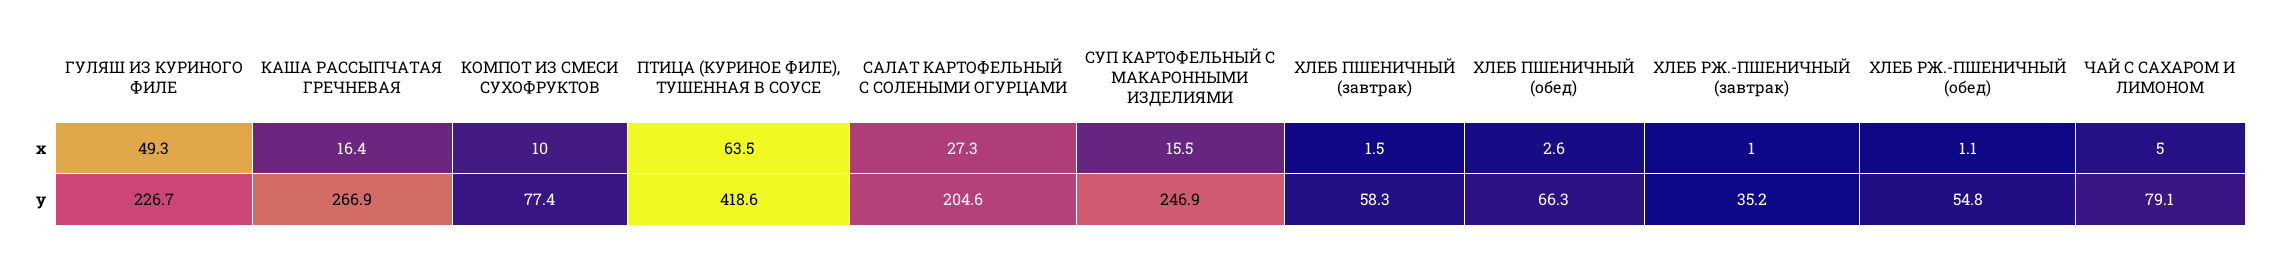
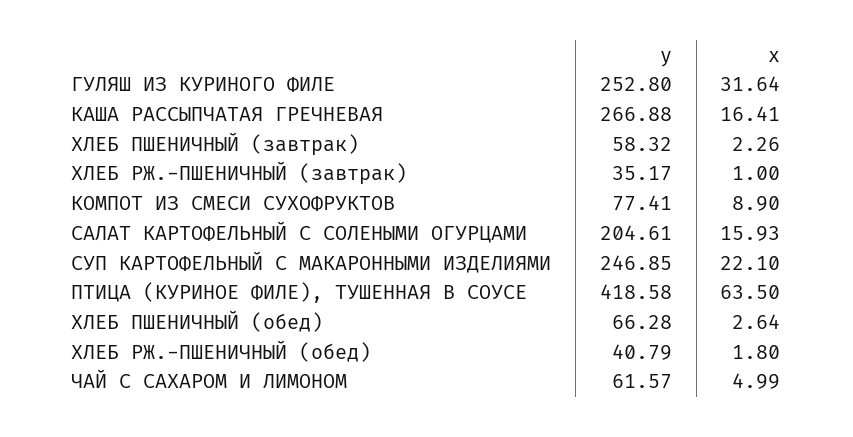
ГУЛЯШ ИЗ КУРИНОГО ФИЛЕ, x: 49.3 -> 31.64
КОМПОТ ИЗ СМЕСИ СУХОФРУКТОВ, x: 10 -> 8.9
САЛАТ КАРТОФЕЛЬНЫЙ С СОЛЕНЫМИ ОГУРЦАМИ, x: 27.3 -> 15.93
СУП КАРТОФЕЛЬНЫЙ С МАКАРОННЫМИ ИЗДЕЛИЯМИ, x: 15.5 -> 22.1
ХЛЕБ ПШЕНИЧНЫЙ (завтрак), x: 1.5 -> 2.26
ХЛЕБ РЖ.-ПШЕНИЧНЫЙ (обед), x: 1.1 -> 1.8
ГУЛЯШ ИЗ КУРИНОГО ФИЛЕ, y: 226.7 -> 252.8
ХЛЕБ РЖ.-ПШЕНИЧНЫЙ (обед), y: 54.8 -> 40.79
ЧАЙ С САХАРОМ И ЛИМОНОМ, y: 79.1 -> 61.57

